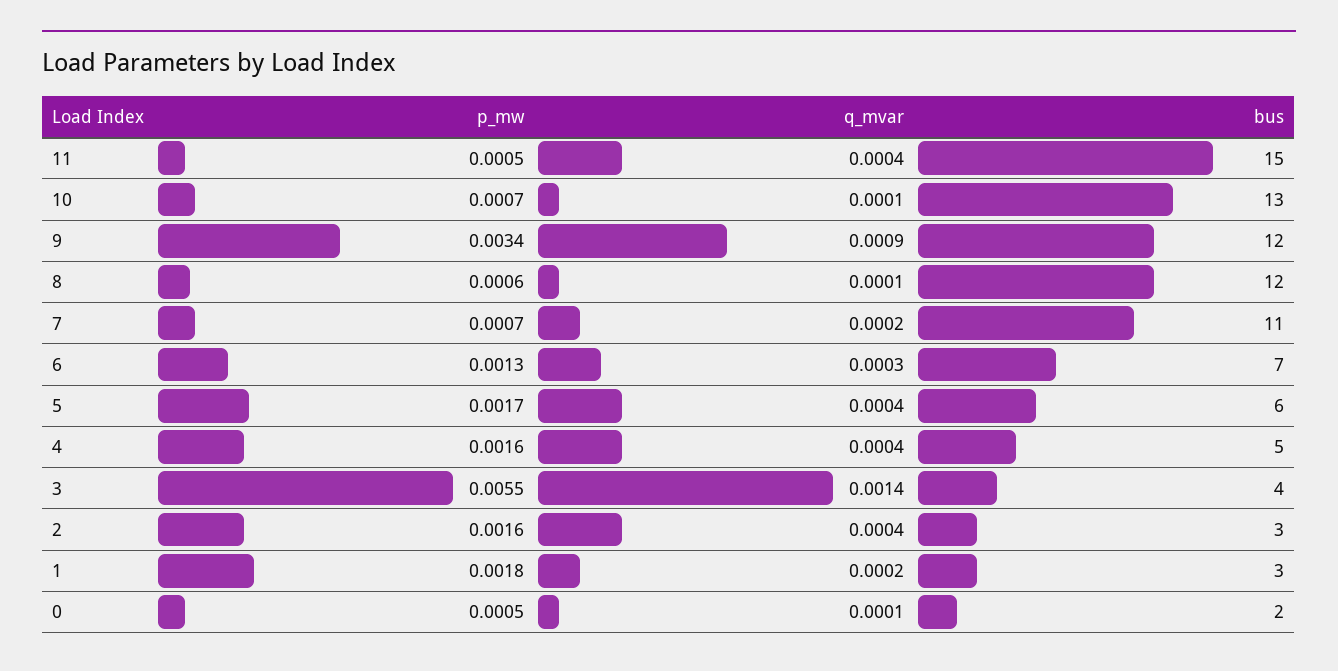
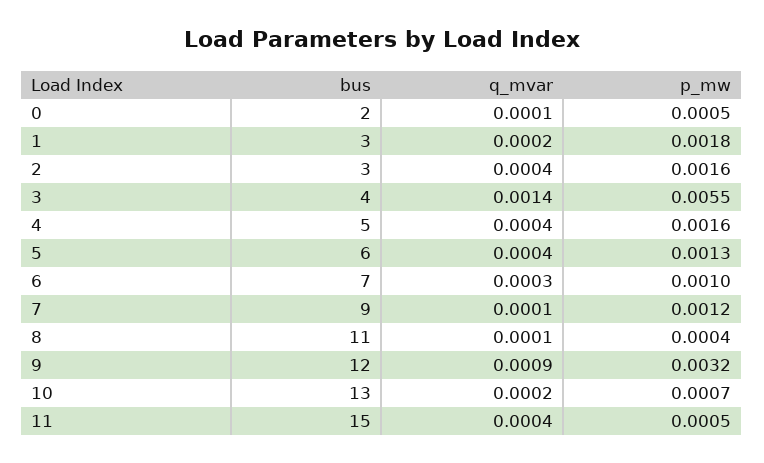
q_mvar, 10: 0.0001 -> 0.0002
p_mw, 9: 0.0034 -> 0.0032
p_mw, 8: 0.0006 -> 0.0004
bus, 8: 12 -> 11
p_mw, 7: 0.0007 -> 0.0012
q_mvar, 7: 0.0002 -> 0.0001
bus, 7: 11 -> 9
p_mw, 6: 0.0013 -> 0.001
p_mw, 5: 0.0017 -> 0.0013

